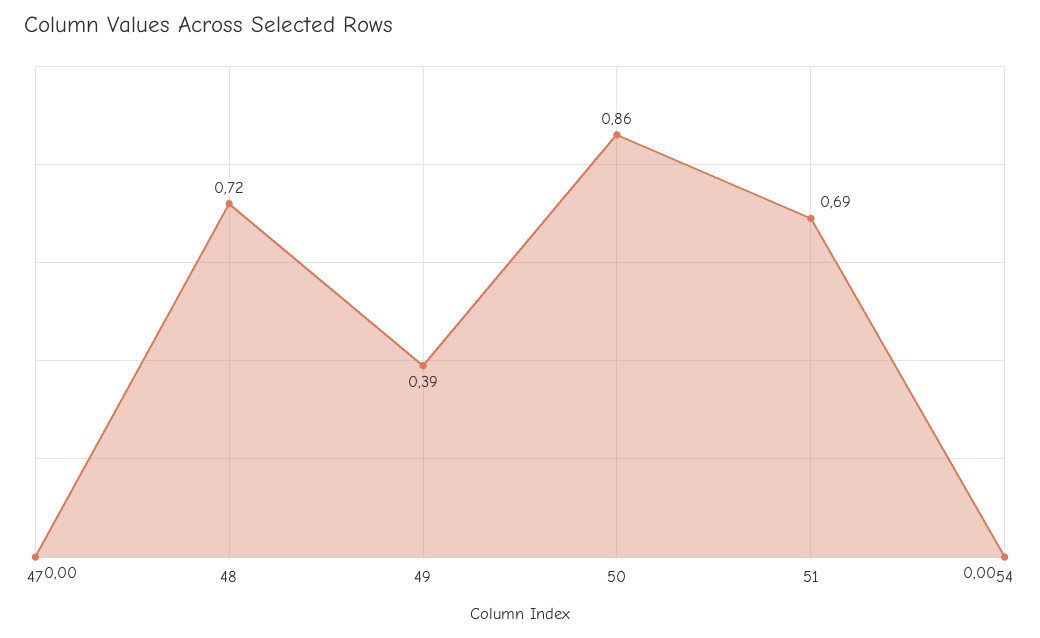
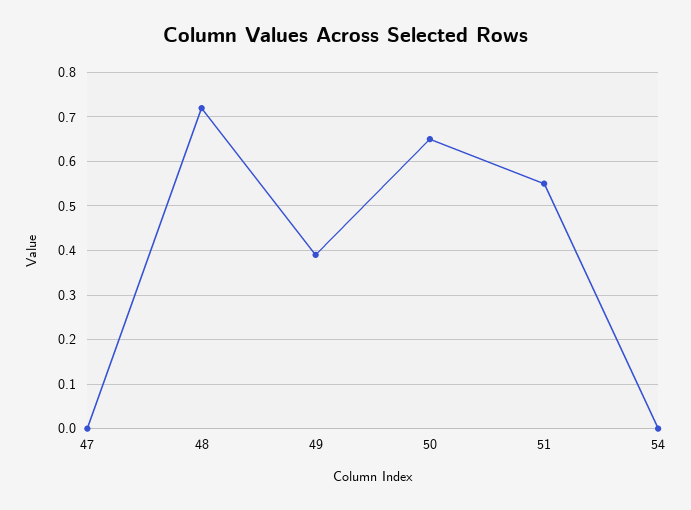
50: 0.86 -> 0.65
51: 0.69 -> 0.55

